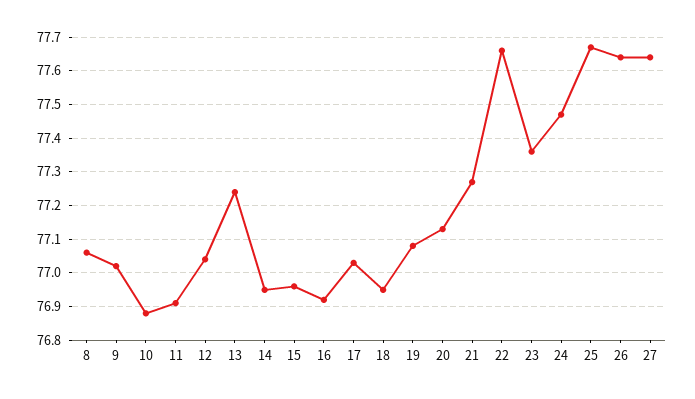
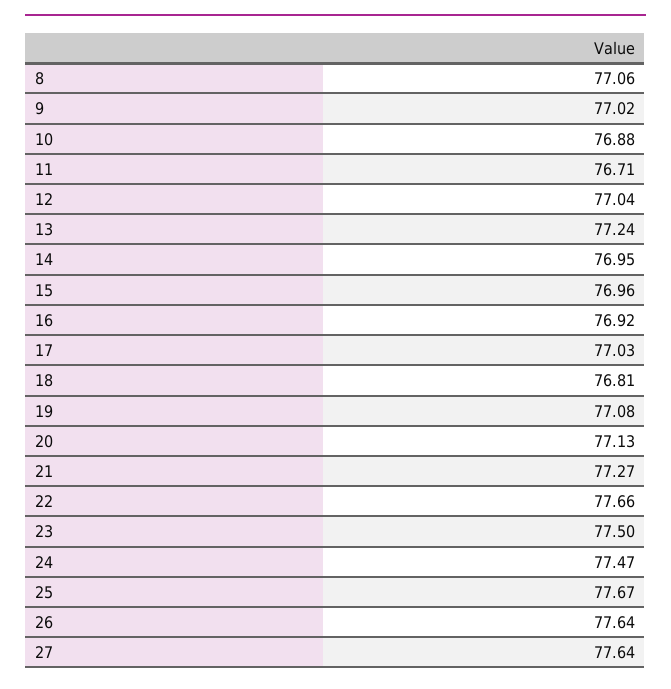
11: 76.9 -> 76.71
18: 76.95 -> 76.81
23: 77.35 -> 77.5

